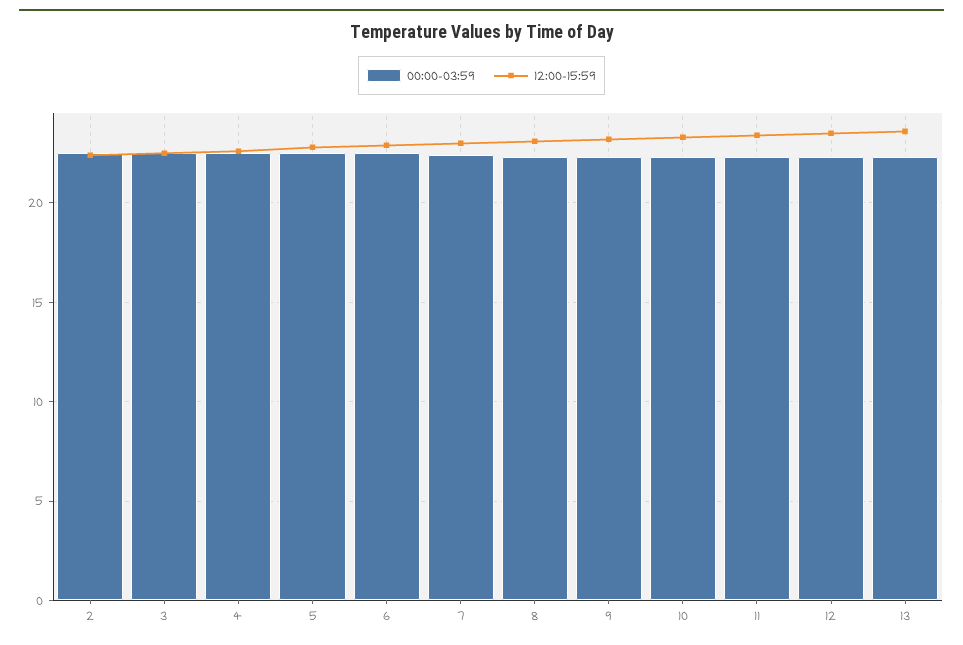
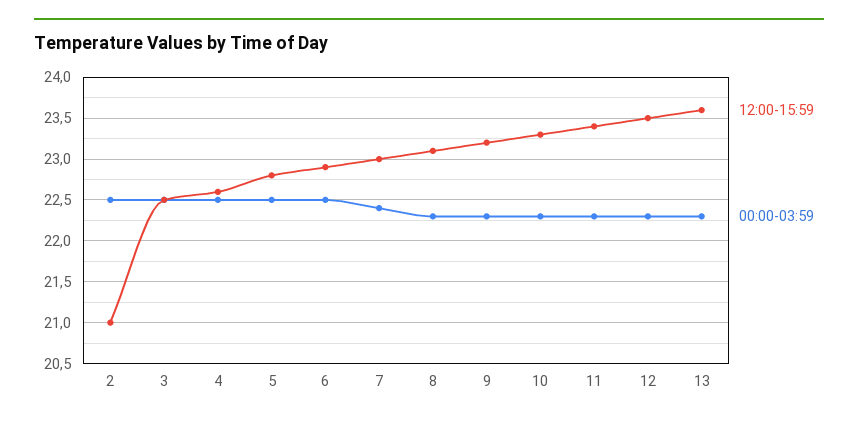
12:00-15:59, 2: 22.5 -> 21

